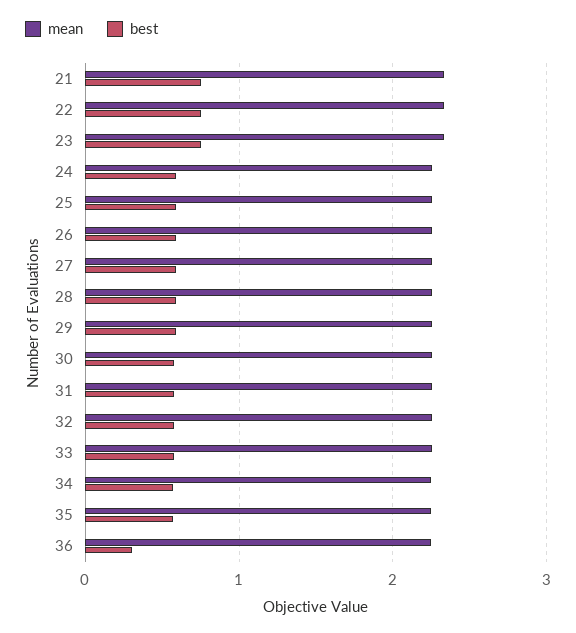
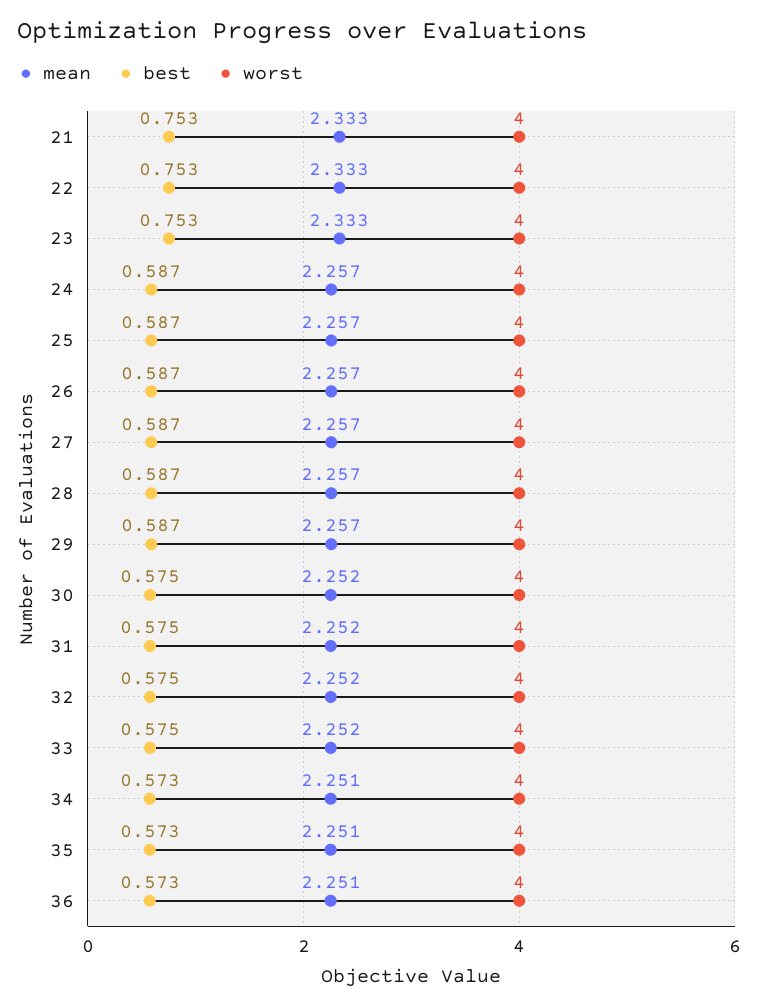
best, 36: 0.3 -> 0.573
worst, 21: none -> 4
worst, 22: none -> 4
worst, 23: none -> 4
worst, 24: none -> 4
worst, 25: none -> 4
worst, 26: none -> 4
worst, 27: none -> 4
worst, 28: none -> 4
worst, 29: none -> 4
worst, 30: none -> 4
worst, 31: none -> 4
worst, 32: none -> 4
worst, 33: none -> 4
worst, 34: none -> 4
worst, 35: none -> 4
worst, 36: none -> 4

